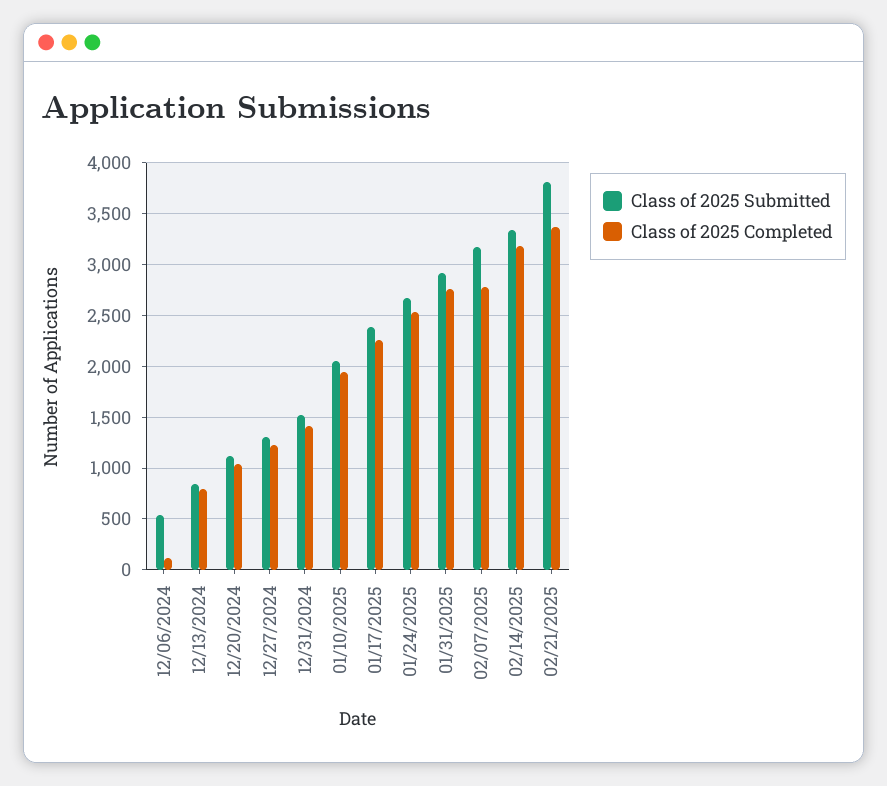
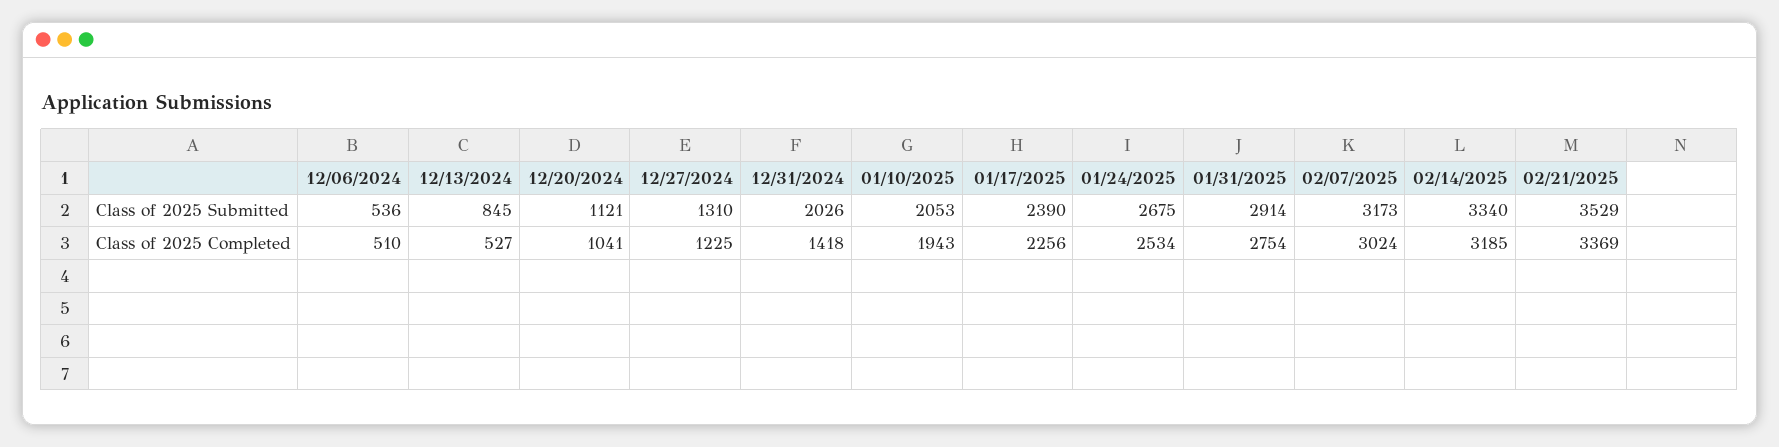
Class of 2025 Completed, 12/06/2024: 100 -> 510
Class of 2025 Completed, 12/13/2024: 800 -> 527
Class of 2025 Submitted, 12/31/2024: 1500 -> 2026
Class of 2025 Completed, 02/07/2025: 2800 -> 3024
Class of 2025 Submitted, 02/21/2025: 3800 -> 3529

